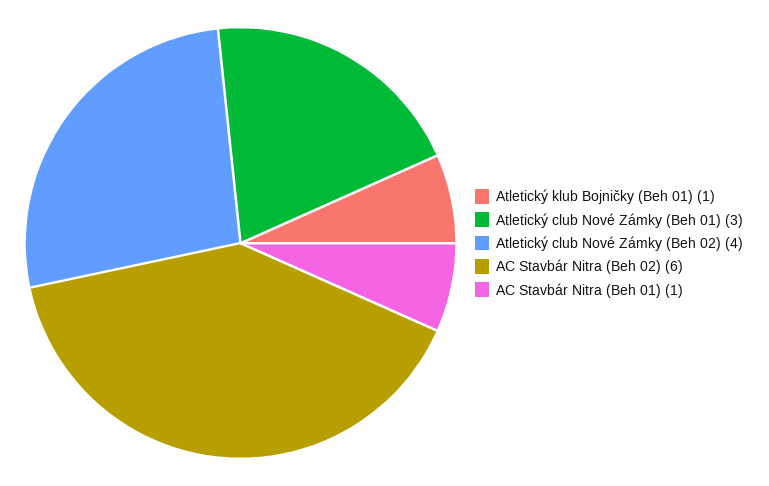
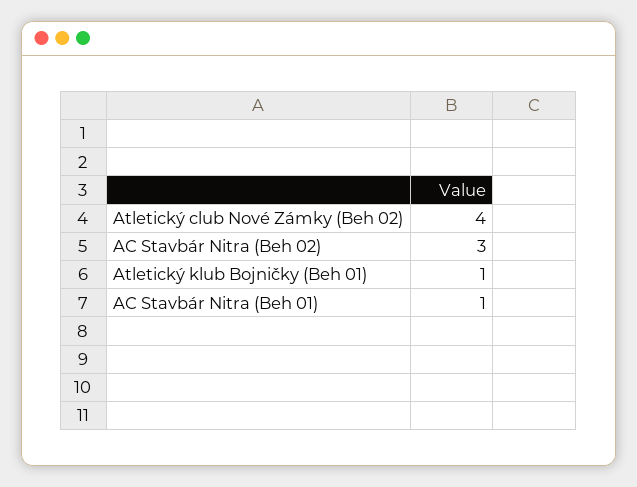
Atletický club Nové Zámky (Beh 01): 3 -> none
AC Stavbár Nitra (Beh 02): 6 -> 3

